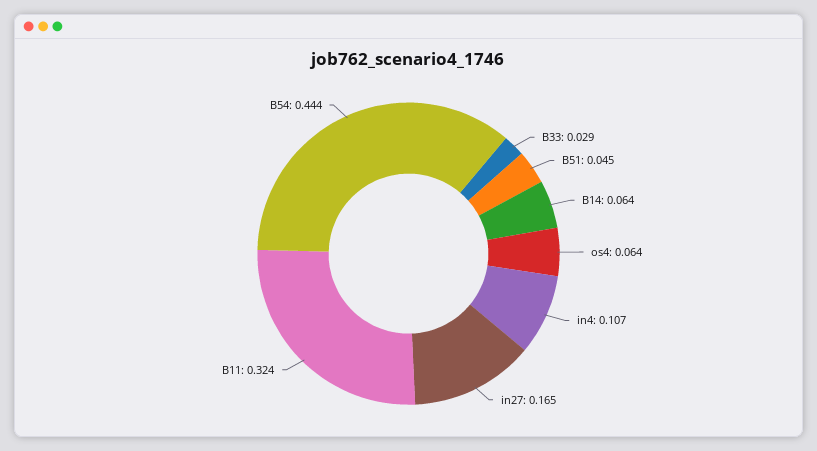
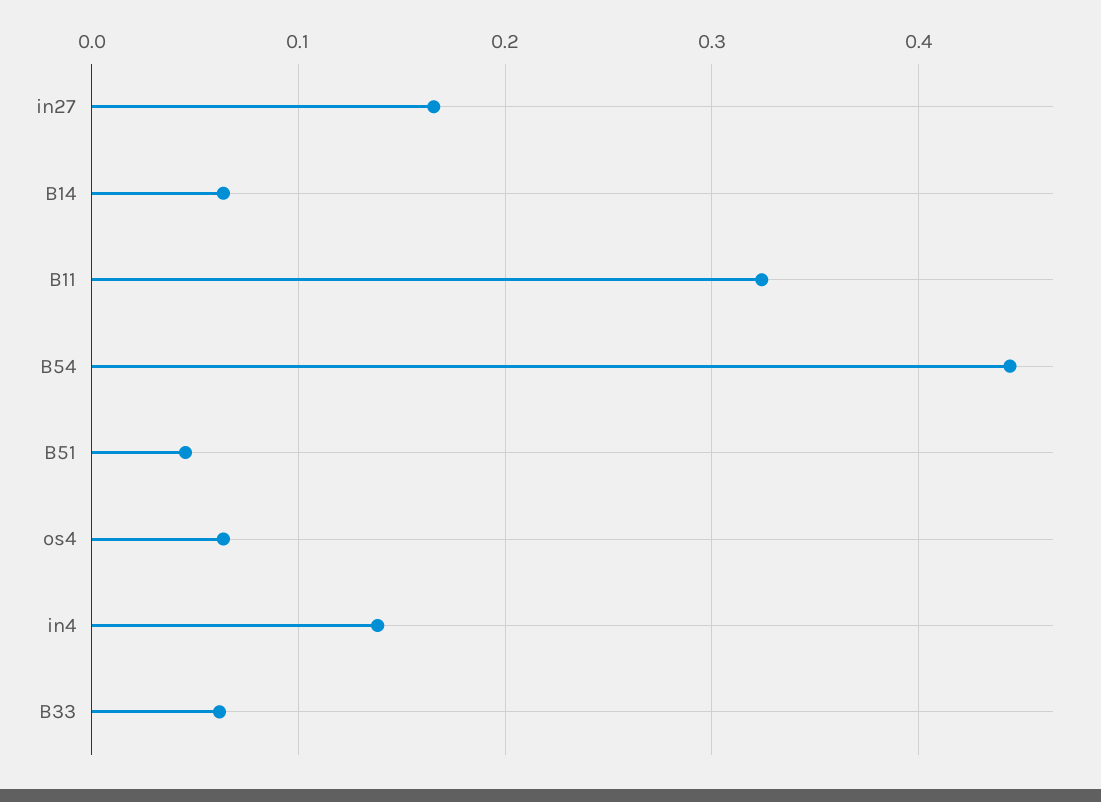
B33: 0.029 -> 0.06
in4: 0.107 -> 0.14

